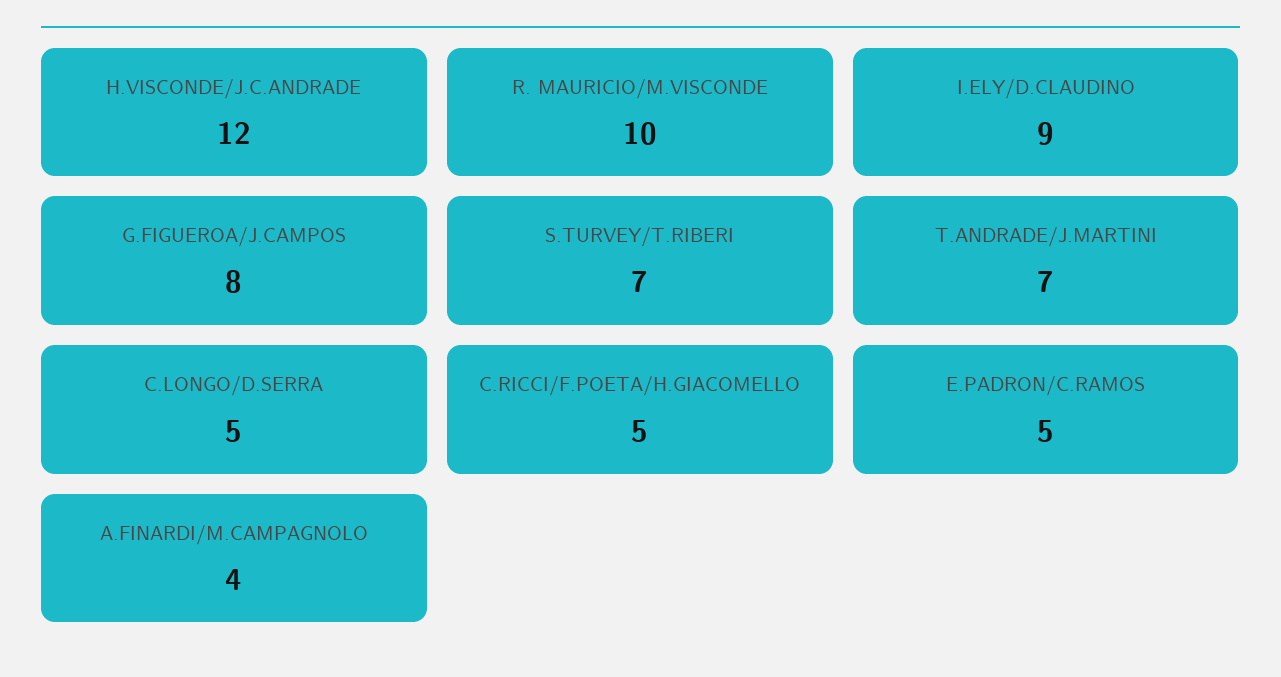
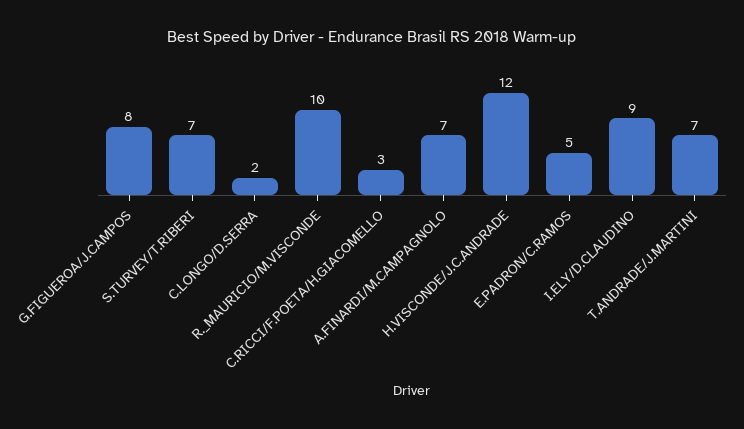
C.LONGO/D.SERRA: 5 -> 2
C.RICCI/F.POETA/H.GIACOMELLO: 5 -> 3
A.FINARDI/M.CAMPAGNOLO: 4 -> 7

